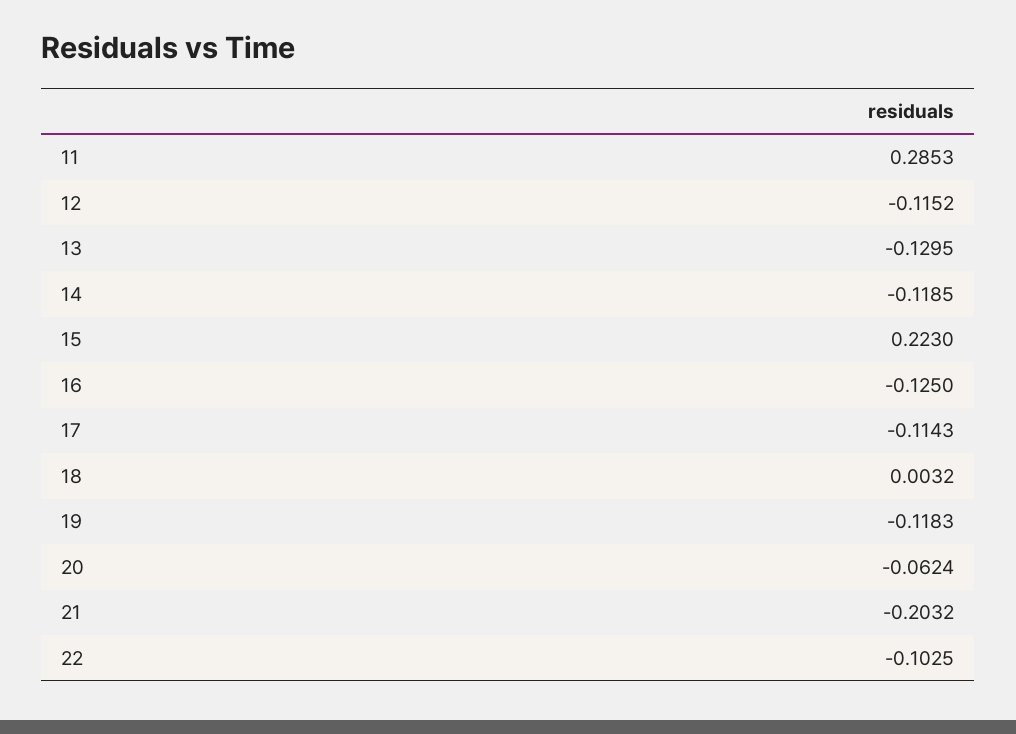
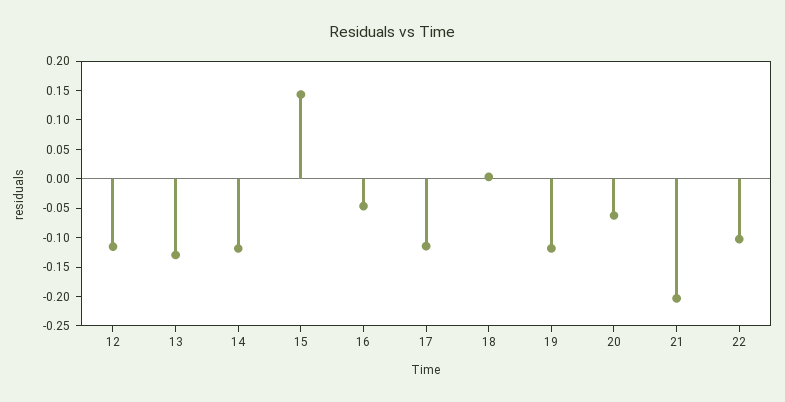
11: 0.2853 -> none
15: 0.223 -> 0.15
16: -0.125 -> -0.05

